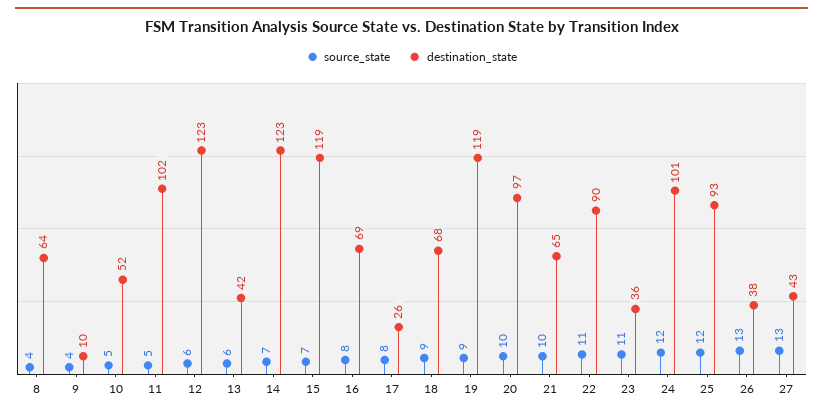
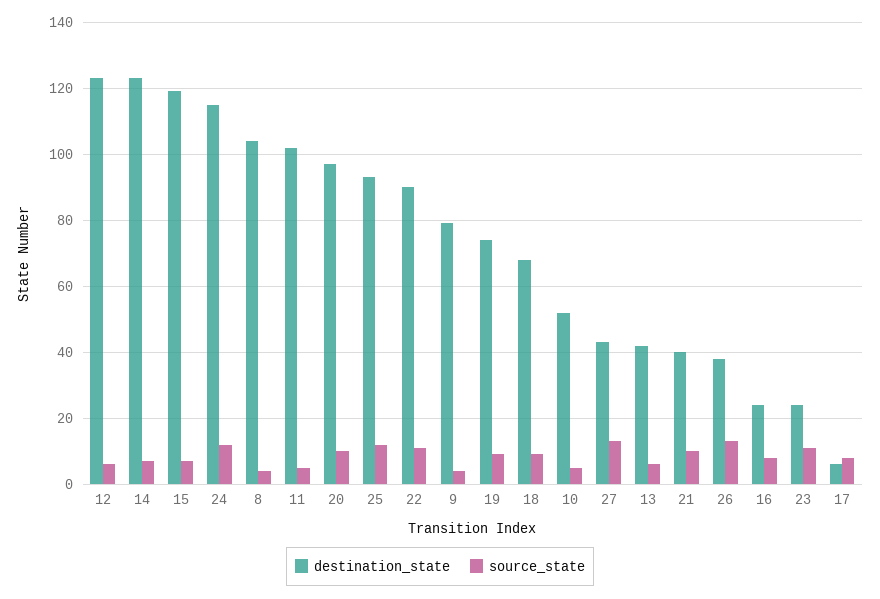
destination_state, 8: 64 -> 105
destination_state, 9: 10 -> 80
destination_state, 16: 69 -> 25
destination_state, 17: 26 -> 5
destination_state, 19: 119 -> 75
destination_state, 21: 65 -> 40
destination_state, 23: 36 -> 25
destination_state, 24: 101 -> 115

